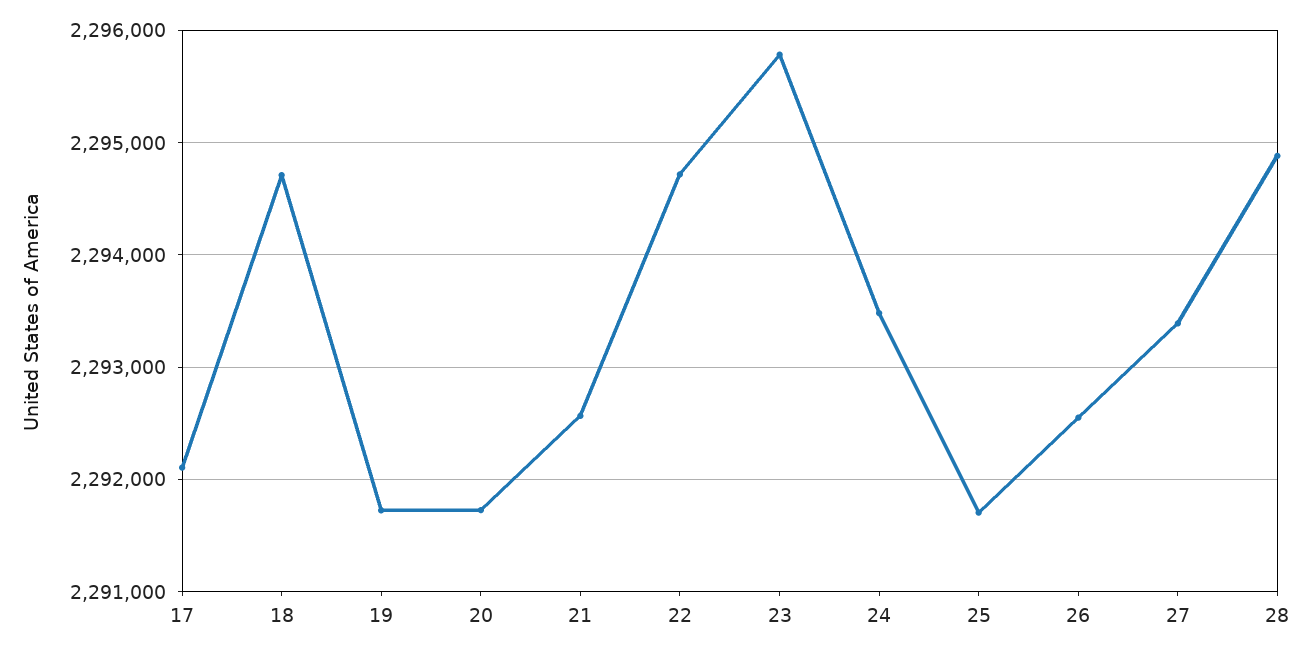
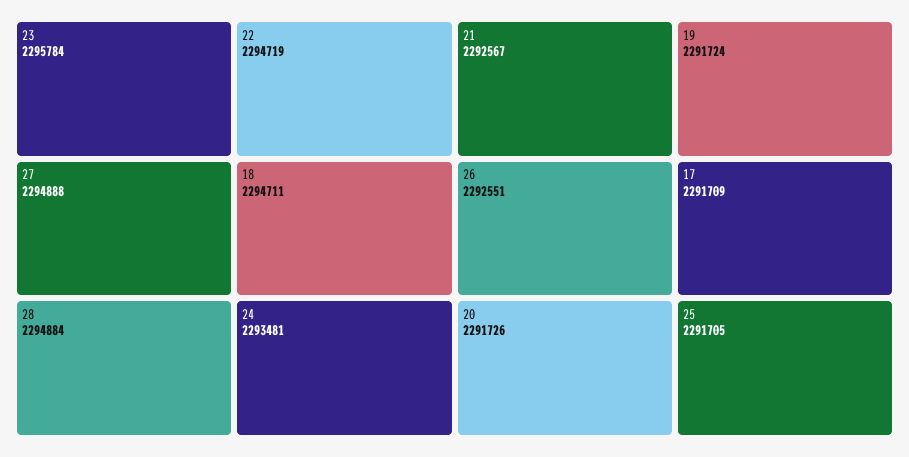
17: 2292100 -> 2291709
27: 2293400 -> 2294888

